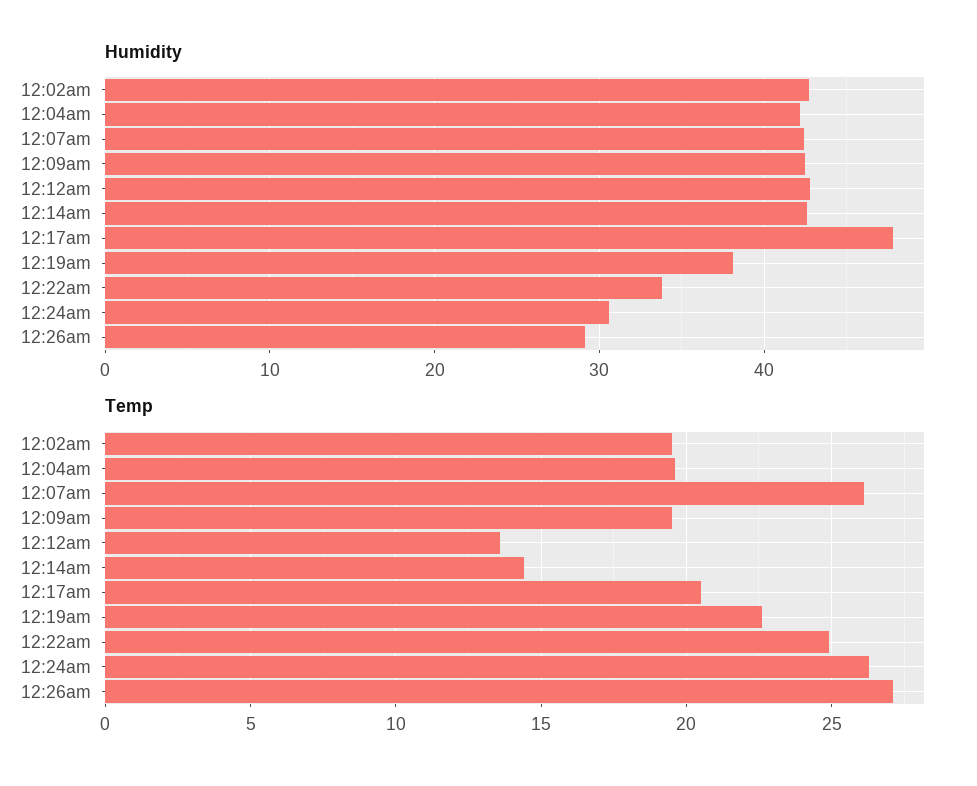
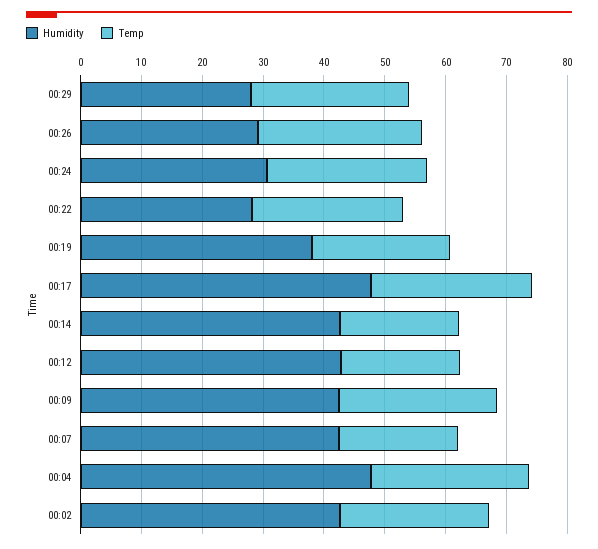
Humidity, 12:04am: 42 -> 48
Humidity, 12:22am: 34 -> 28
Temp, 12:02am: 19.5 -> 24
Temp, 12:04am: 19.5 -> 26
Temp, 12:07am: 26 -> 20
Temp, 12:09am: 19.5 -> 26
Temp, 12:12am: 13.5 -> 20
Temp, 12:14am: 14.5 -> 20
Temp, 12:17am: 20.5 -> 26
Humidity, 00:29: none -> 28
Temp, 00:29: none -> 26

